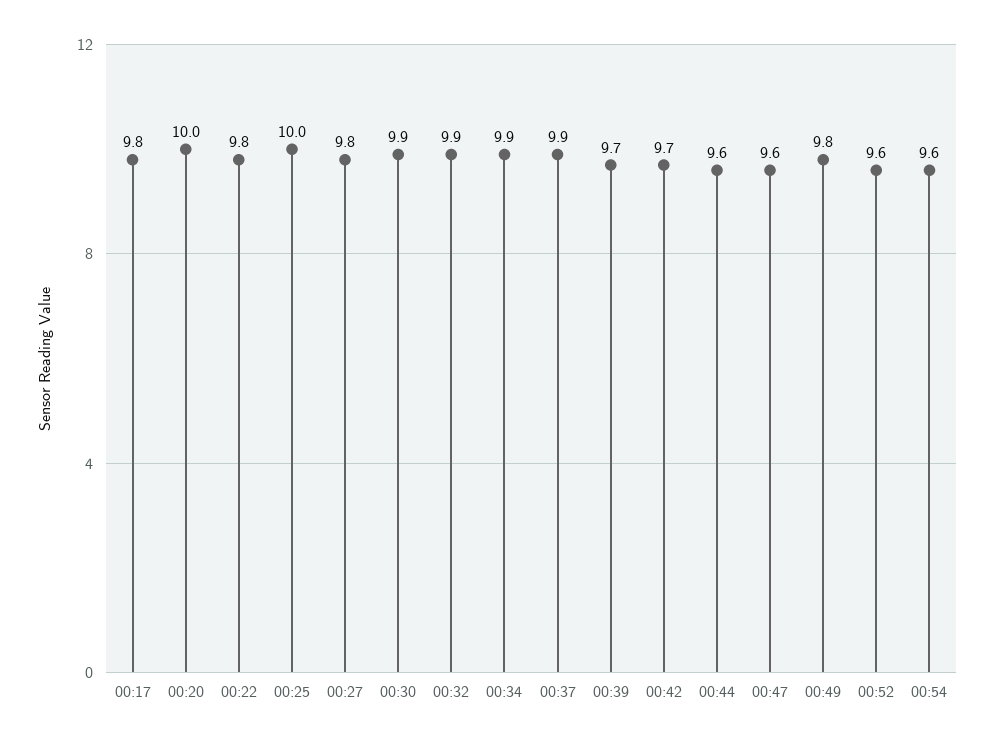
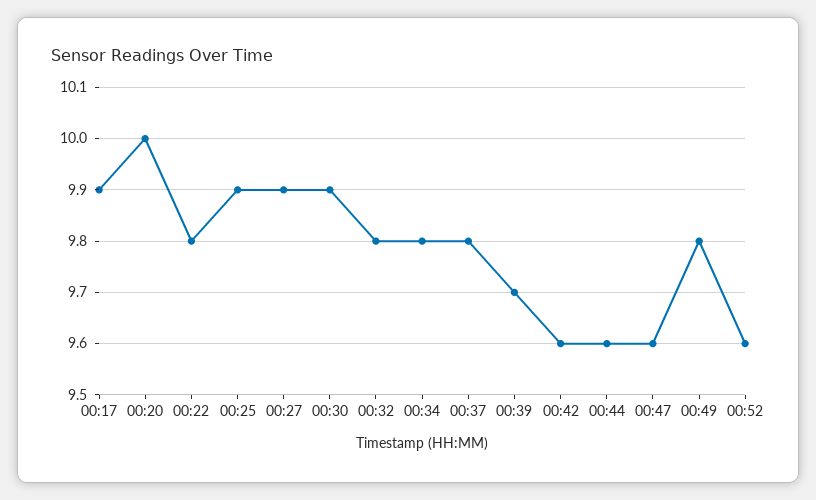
00:17: 9.8 -> 9.9
00:25: 10 -> 9.9
00:27: 9.8 -> 9.9
00:32: 9.9 -> 9.8
00:34: 9.9 -> 9.8
00:37: 9.9 -> 9.8
00:42: 9.7 -> 9.6
00:54: 9.6 -> none

